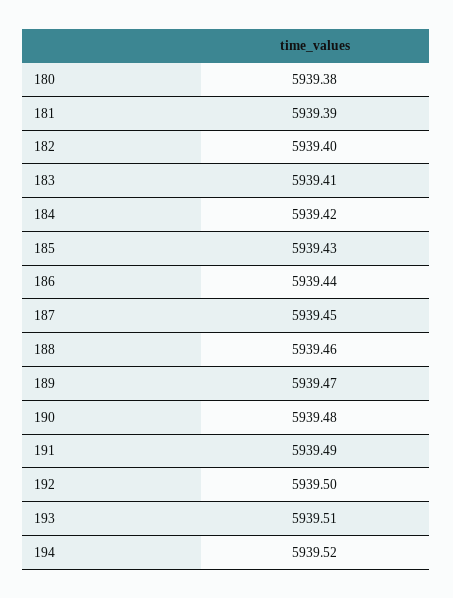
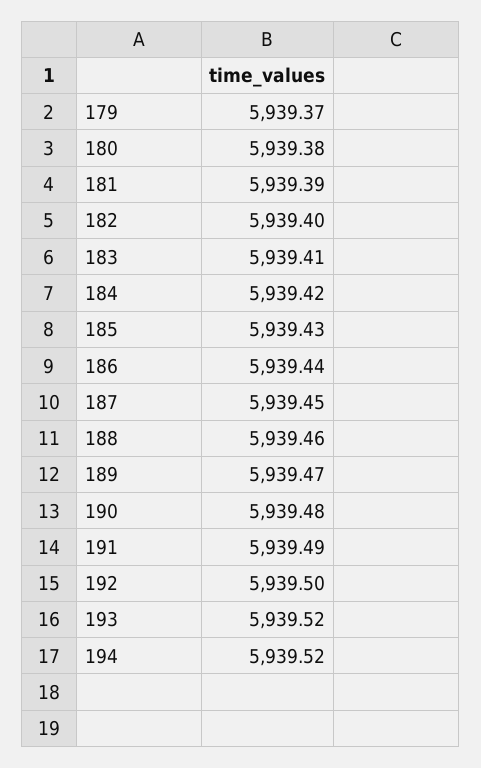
193: 5939.51 -> 5939.52
179: none -> 5939.37

